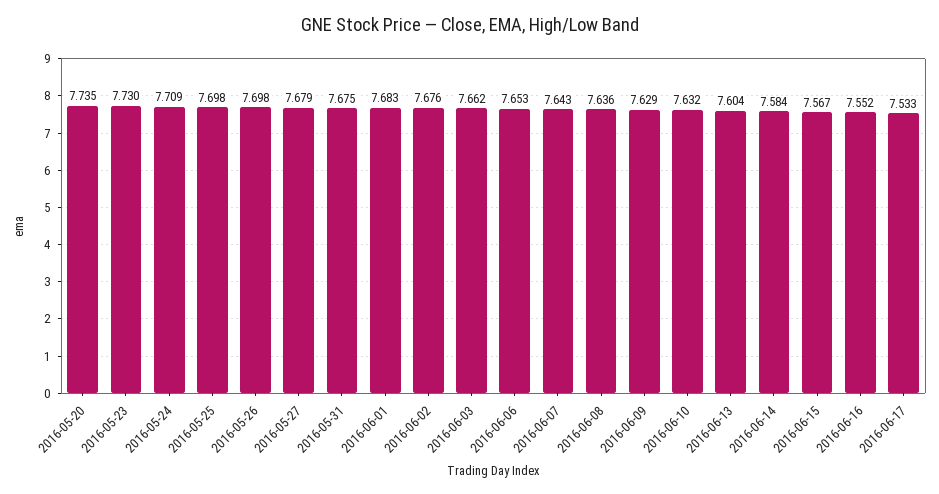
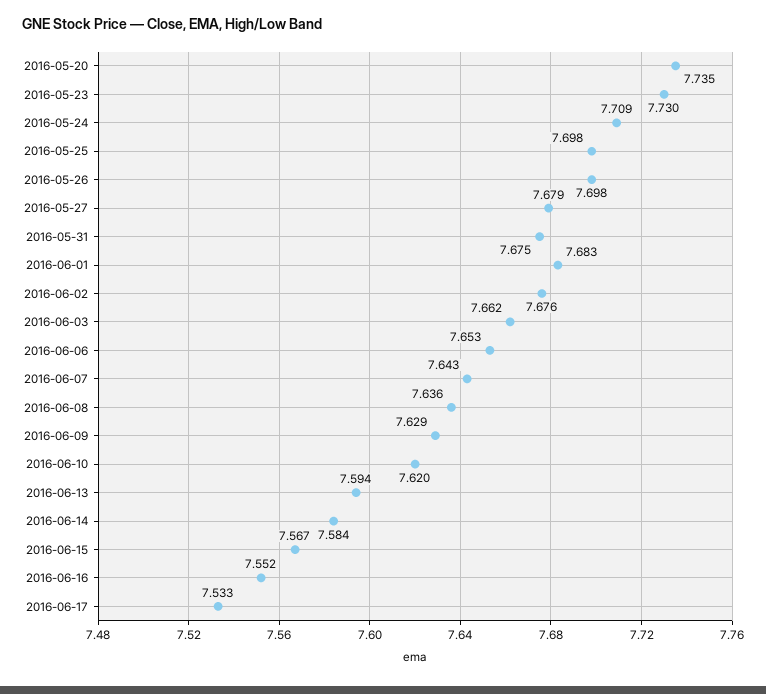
2016-06-10: 7.632 -> 7.62
2016-06-13: 7.604 -> 7.594

